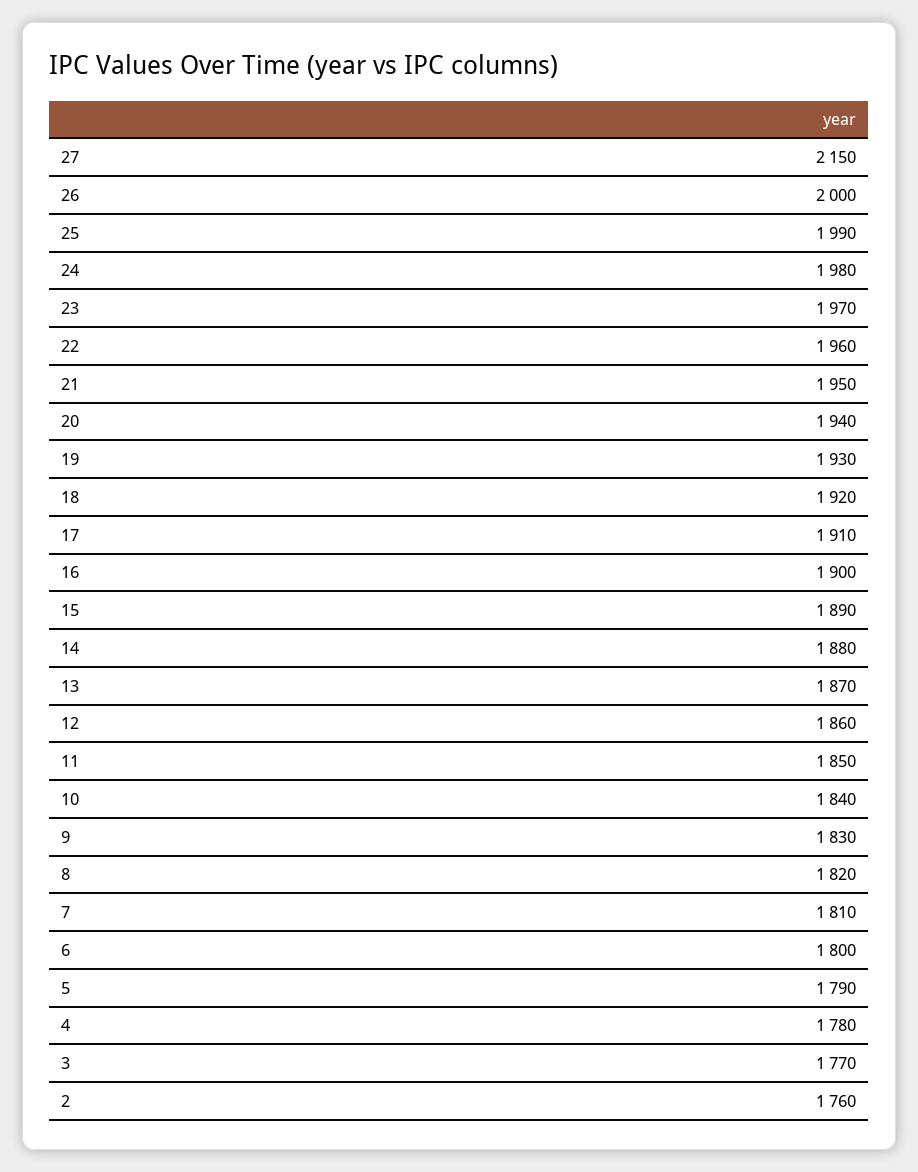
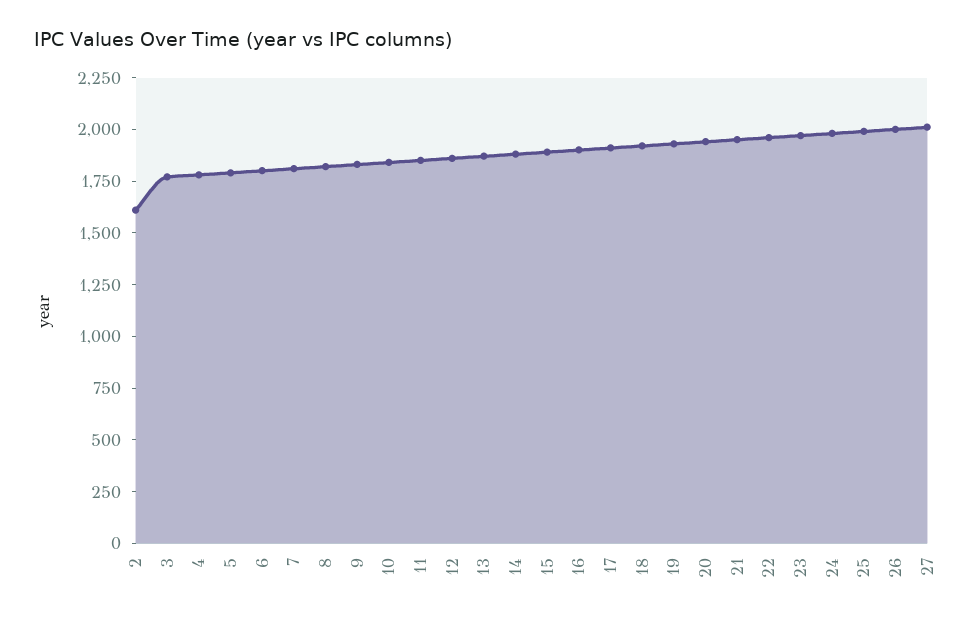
27: 2150 -> 2000
2: 1760 -> 1600

